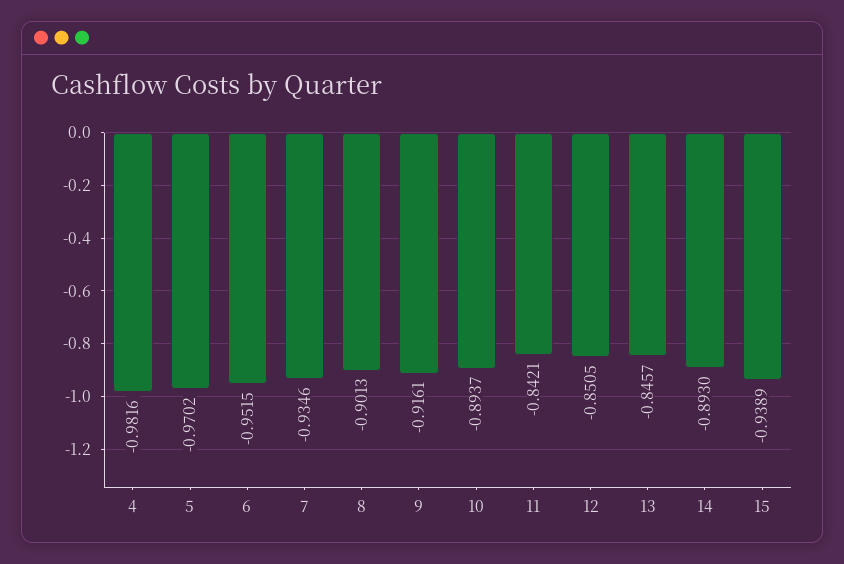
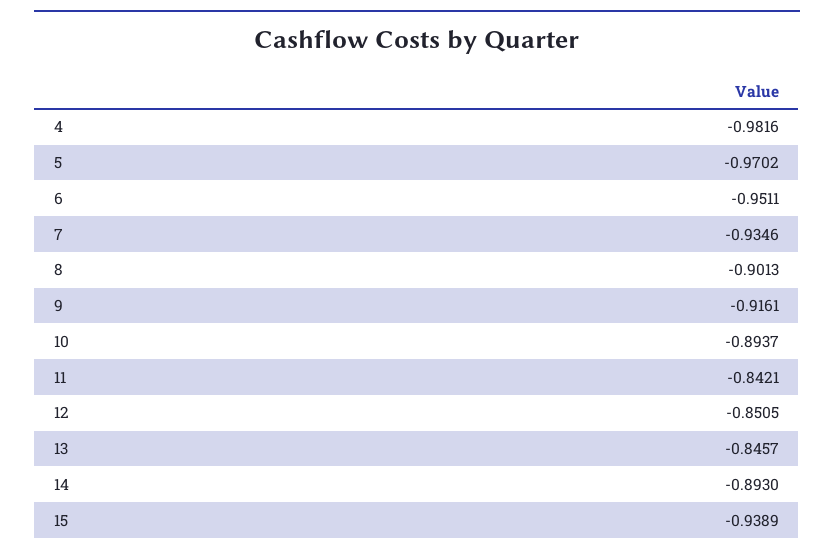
6: -0.9515 -> -0.9511

